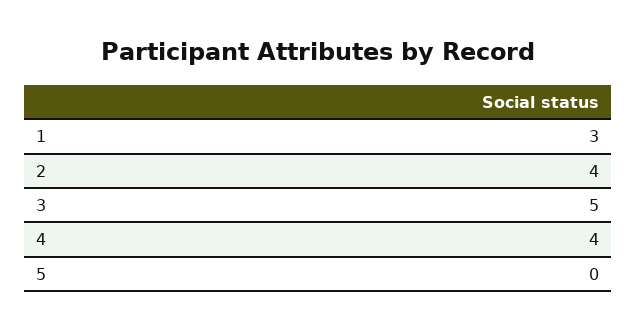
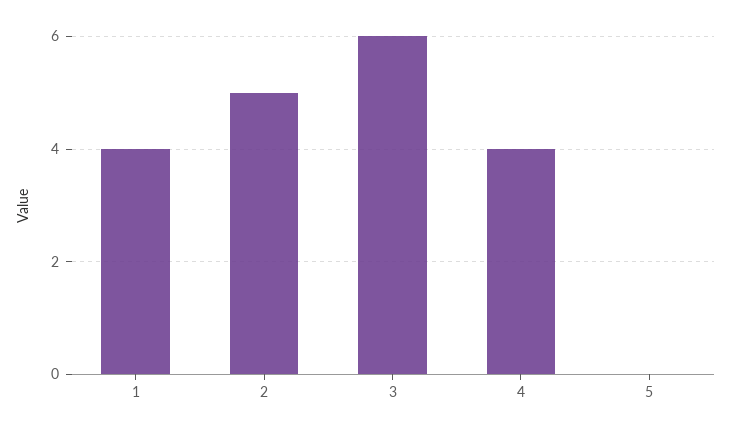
1: 3 -> 4
2: 4 -> 5
3: 5 -> 6

